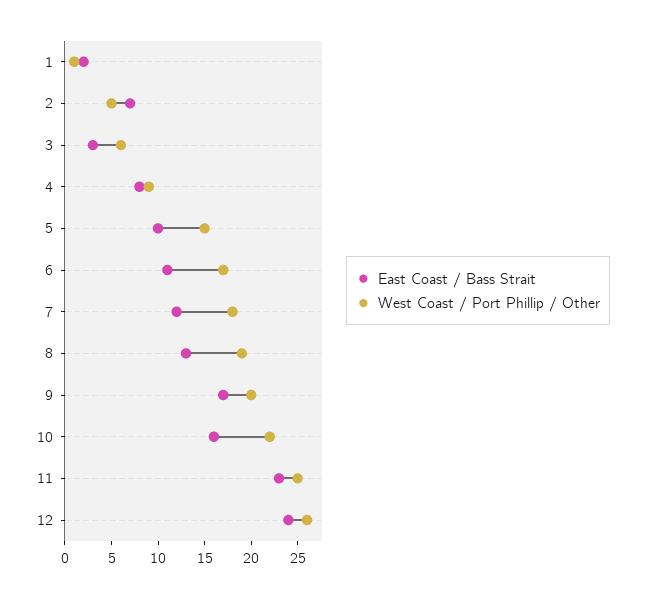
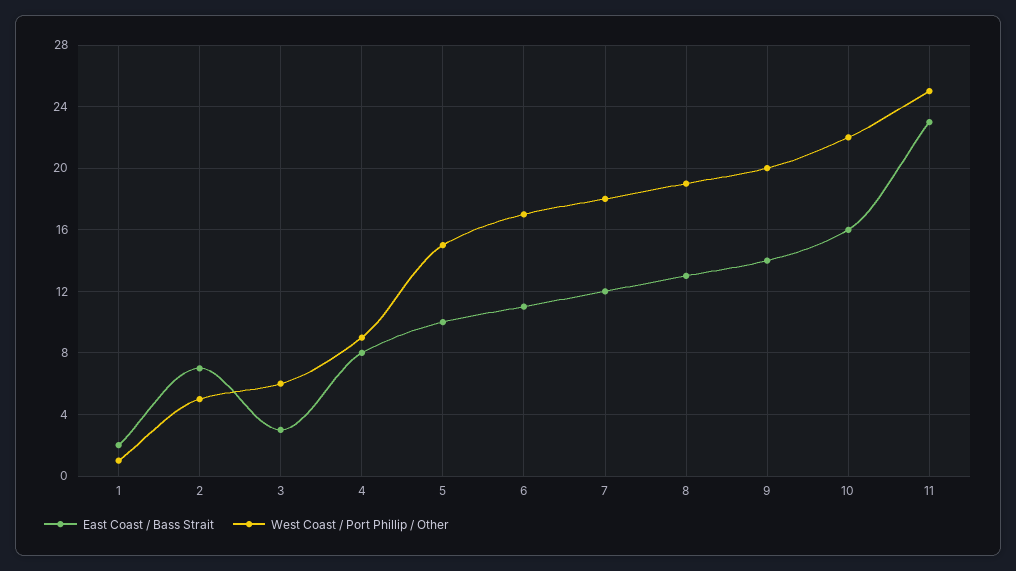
East Coast / Bass Strait, 9: 17 -> 14
East Coast / Bass Strait, 12: 24 -> none
West Coast / Port Phillip / Other, 12: 26 -> none

